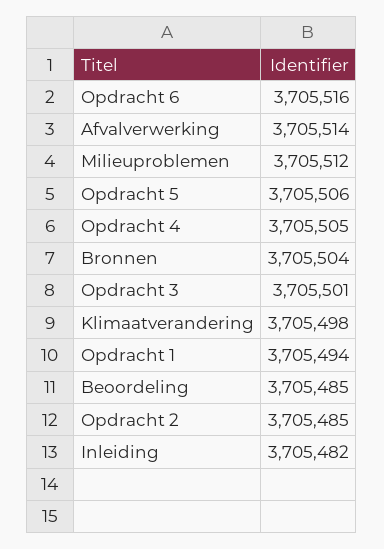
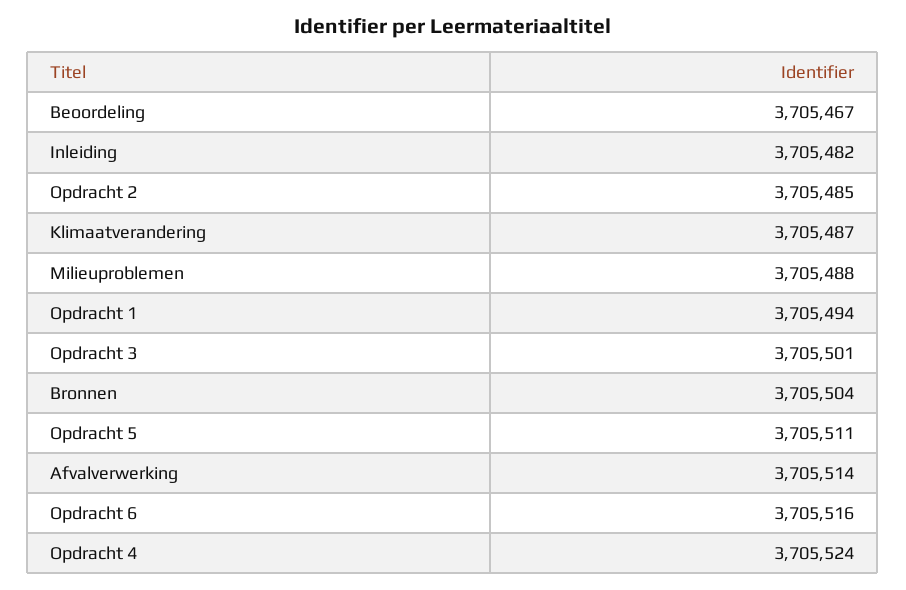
Milieuproblemen: 3705512 -> 3705488
Opdracht 5: 3705506 -> 3705511
Opdracht 4: 3705505 -> 3705524
Klimaatverandering: 3705498 -> 3705487
Beoordeling: 3705485 -> 3705467

